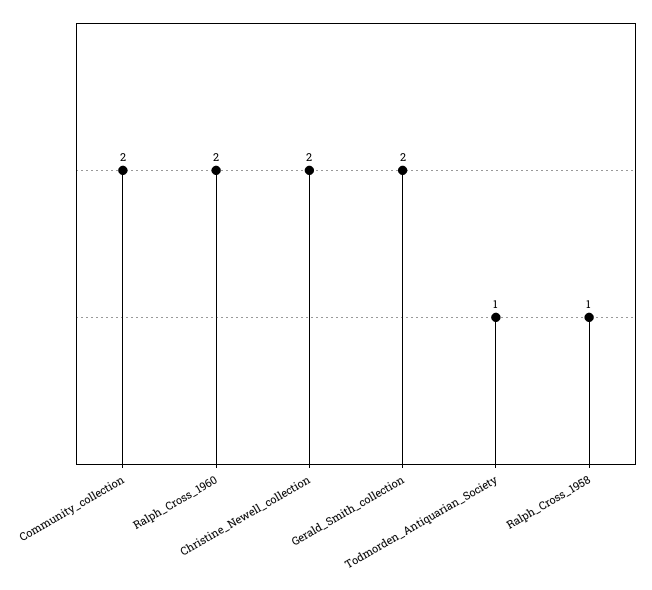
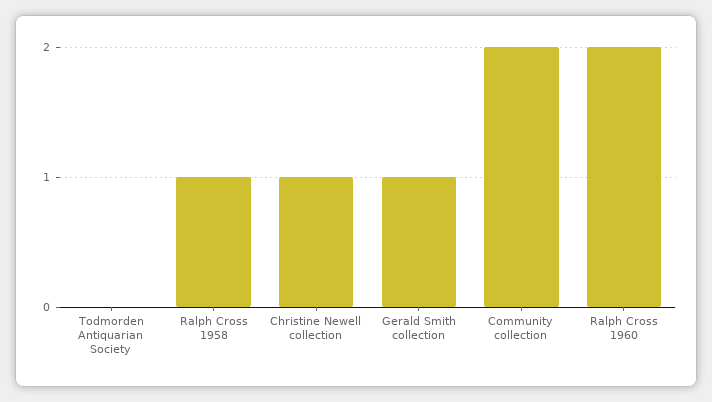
Christine_Newell_collection: 2 -> 1
Gerald_Smith_collection: 2 -> 1
Todmorden_Antiquarian_Society: 1 -> 0

